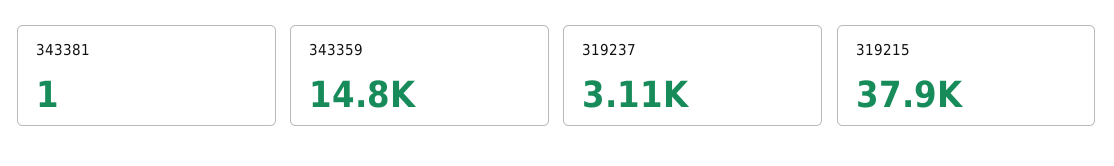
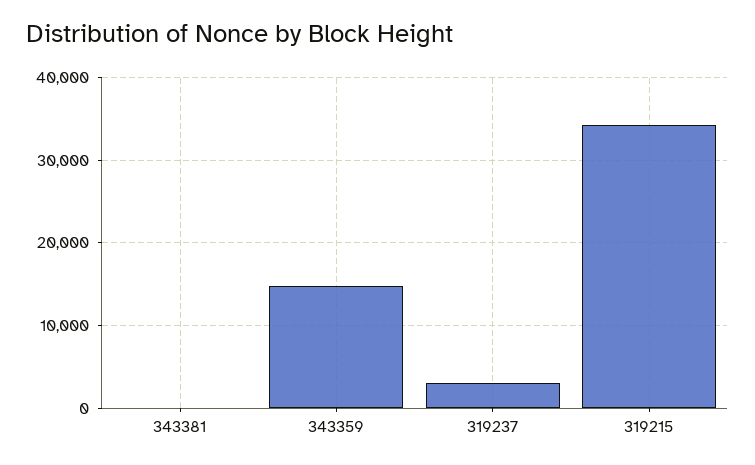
319215: 37900 -> 34000

